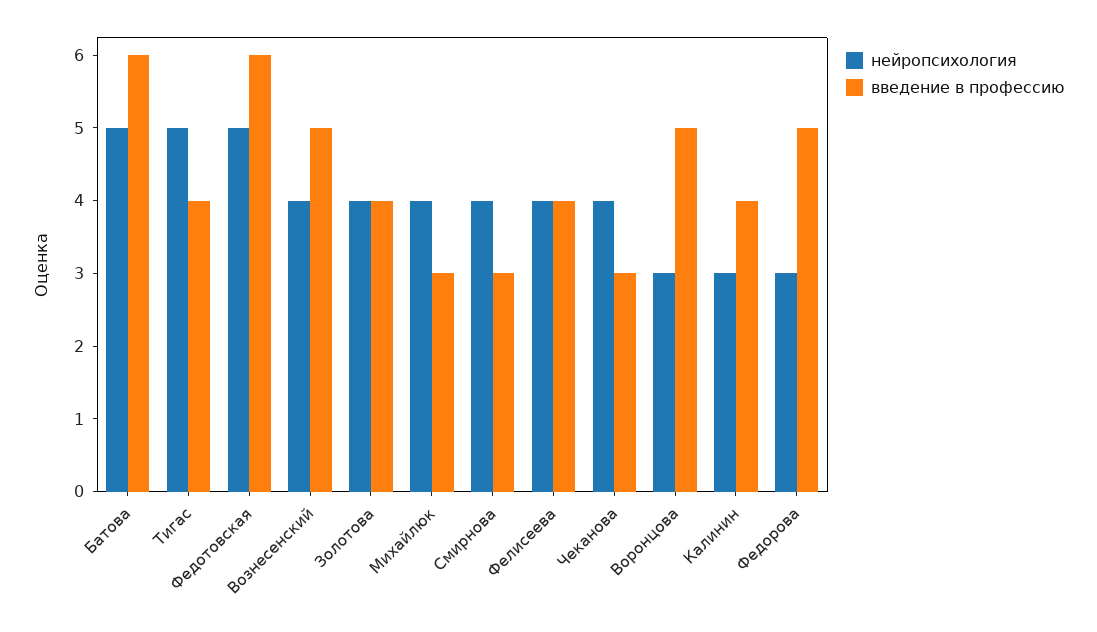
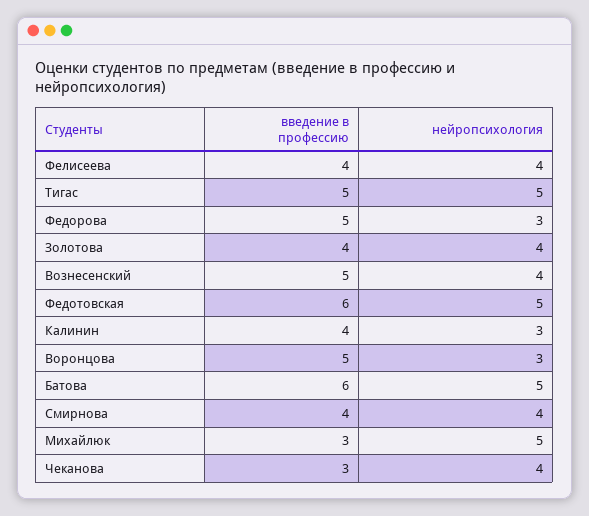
введение в профессию, Тигас: 4 -> 5
нейропсихология, Михайлюк: 4 -> 5
введение в профессию, Смирнова: 3 -> 4

